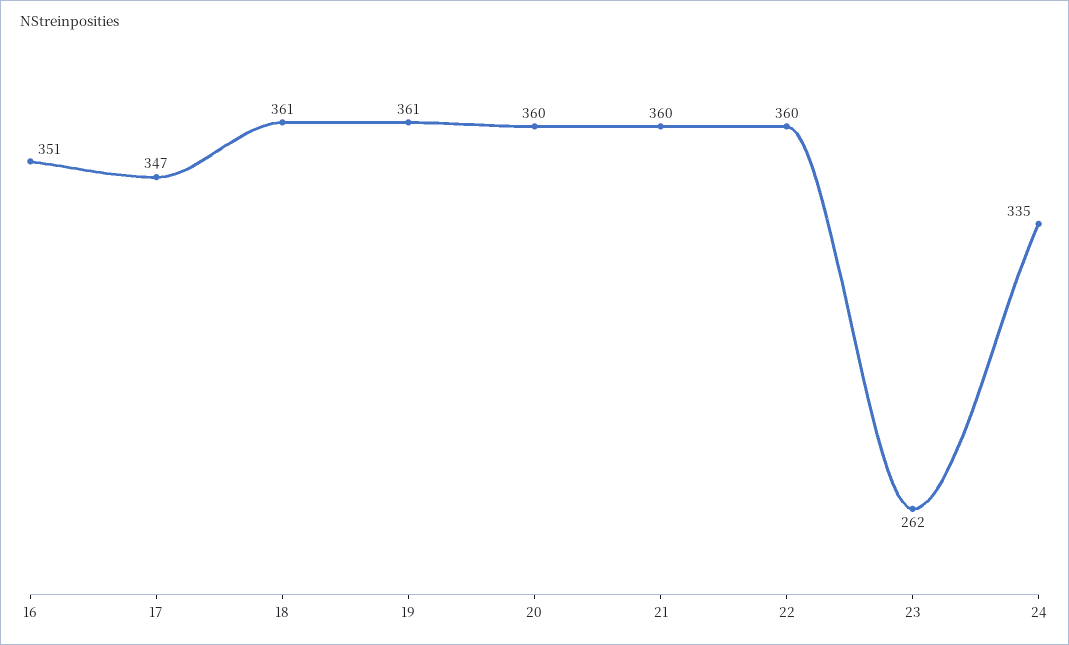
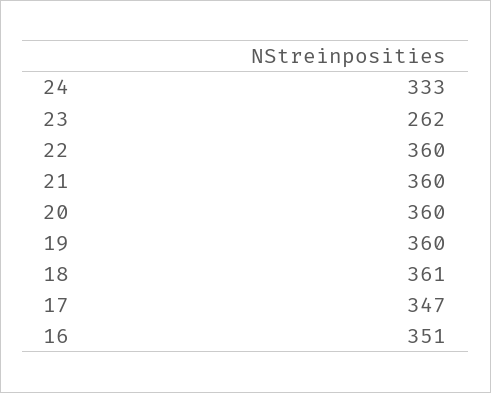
19: 361 -> 360
24: 335 -> 333

